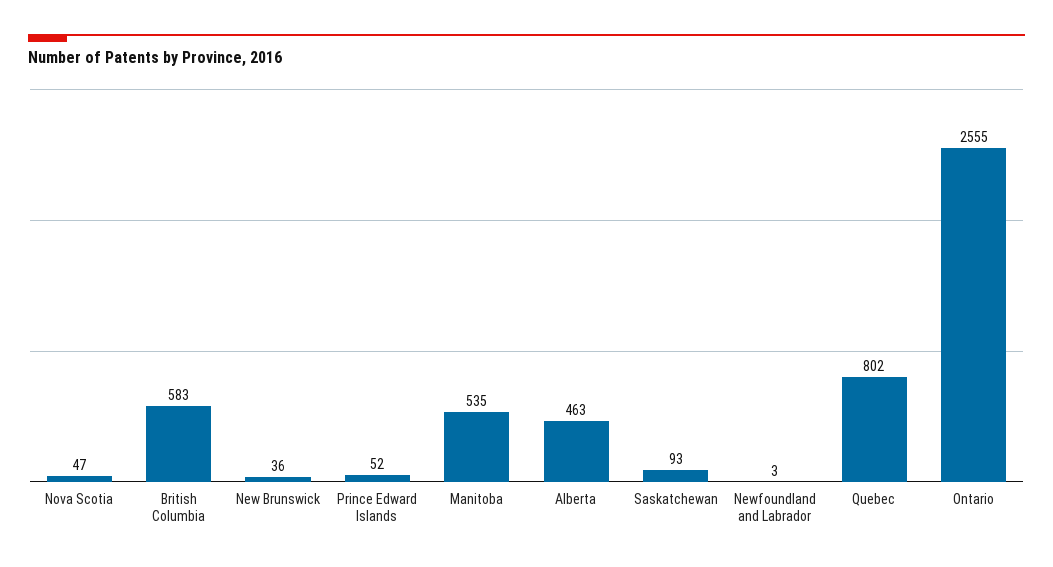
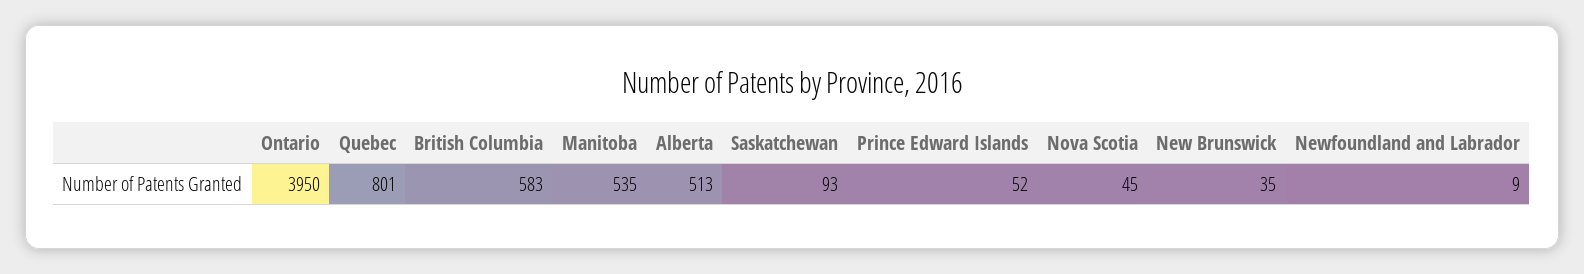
Nova Scotia: 47 -> 45
New Brunswick: 36 -> 35
Alberta: 463 -> 513
Newfoundland and Labrador: 3 -> 9
Quebec: 802 -> 801
Ontario: 2555 -> 3950

